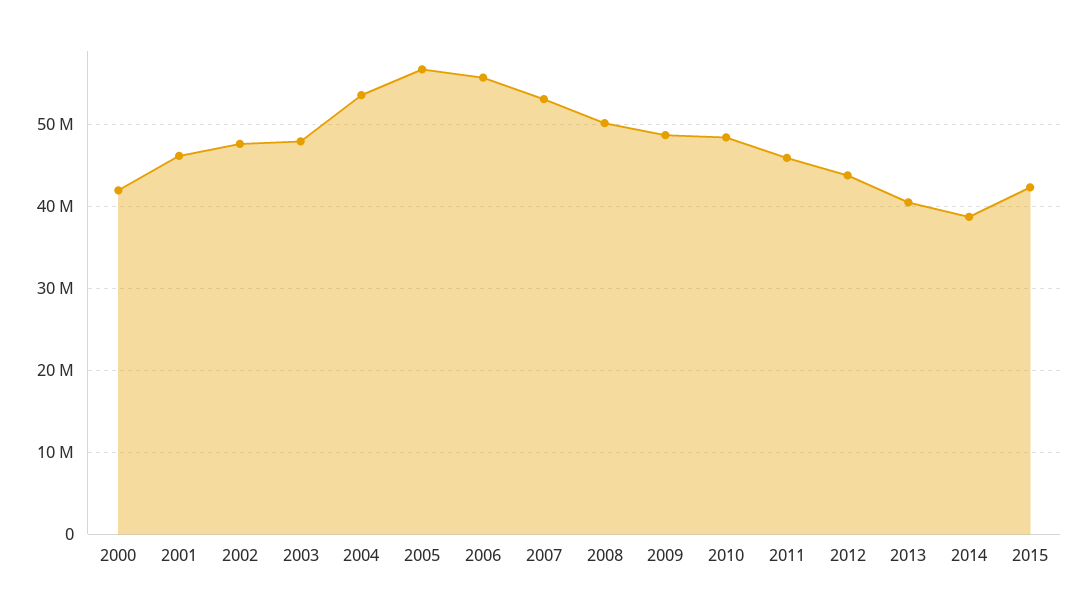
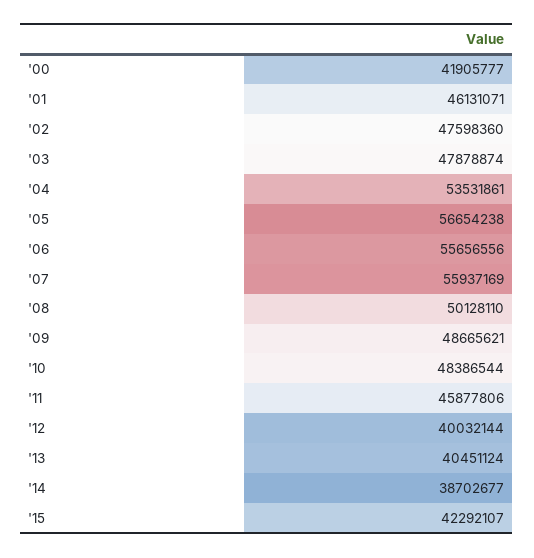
2007: 53000000 -> 55937169
2012: 44000000 -> 40032144

